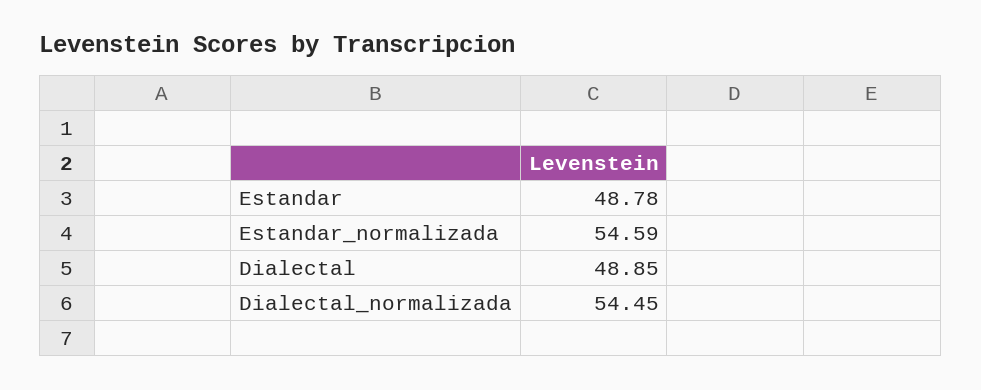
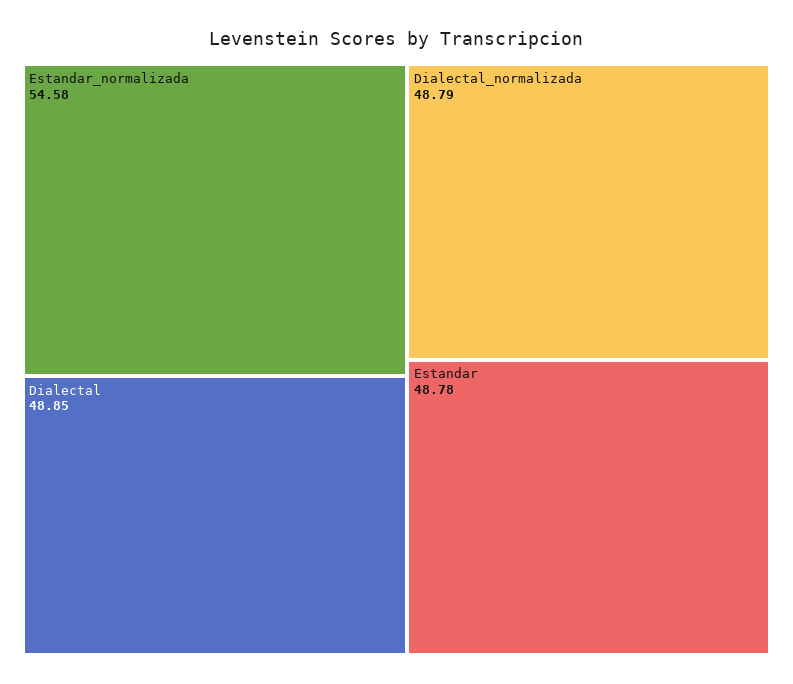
Estandar_normalizada: 54.59 -> 54.58
Dialectal_normalizada: 54.45 -> 48.79

